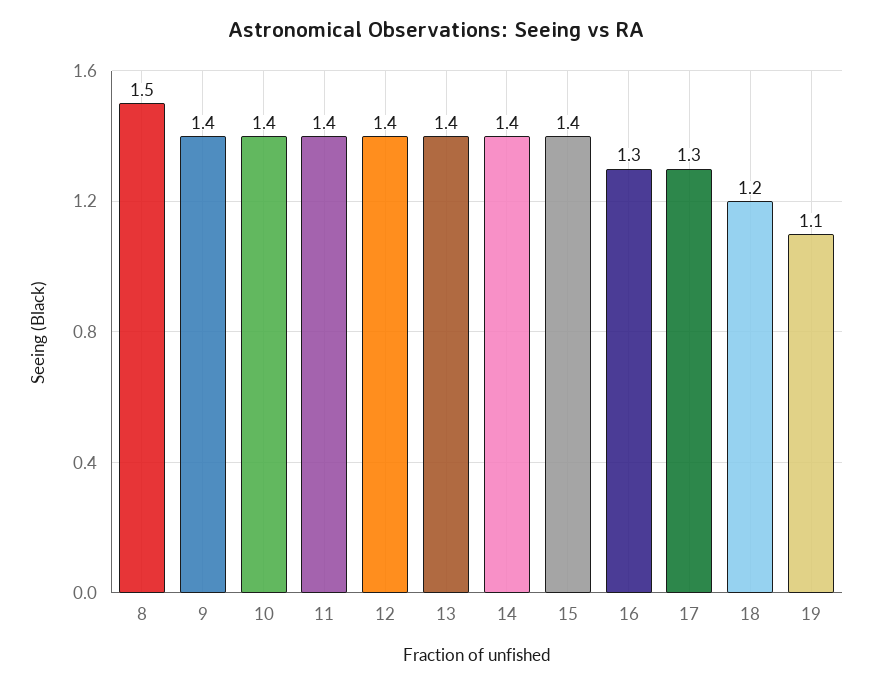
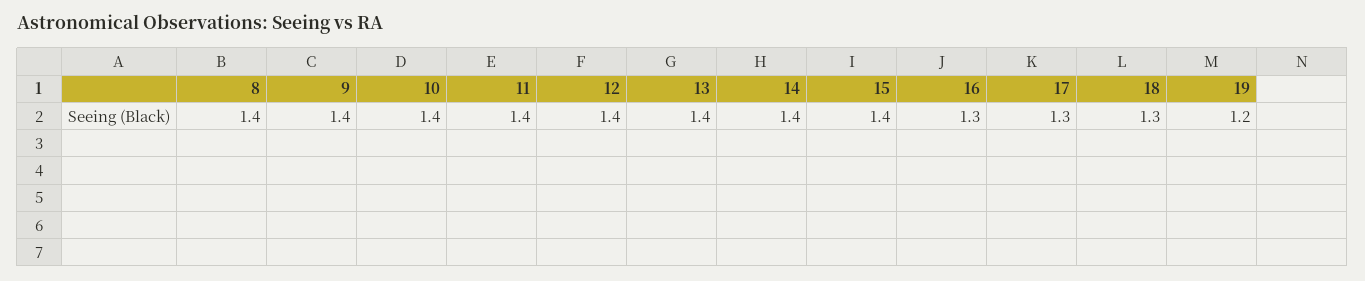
8: 1.5 -> 1.4
18: 1.2 -> 1.3
19: 1.1 -> 1.2

